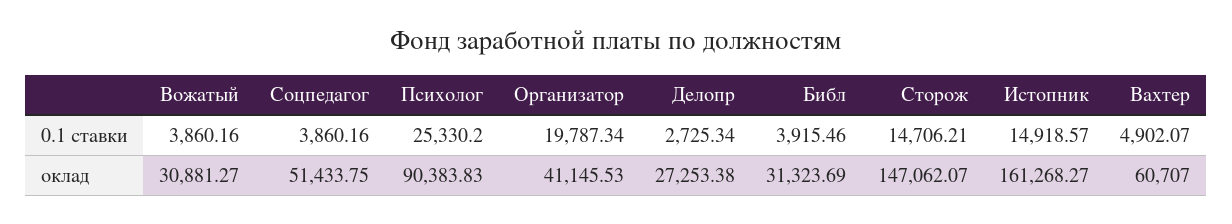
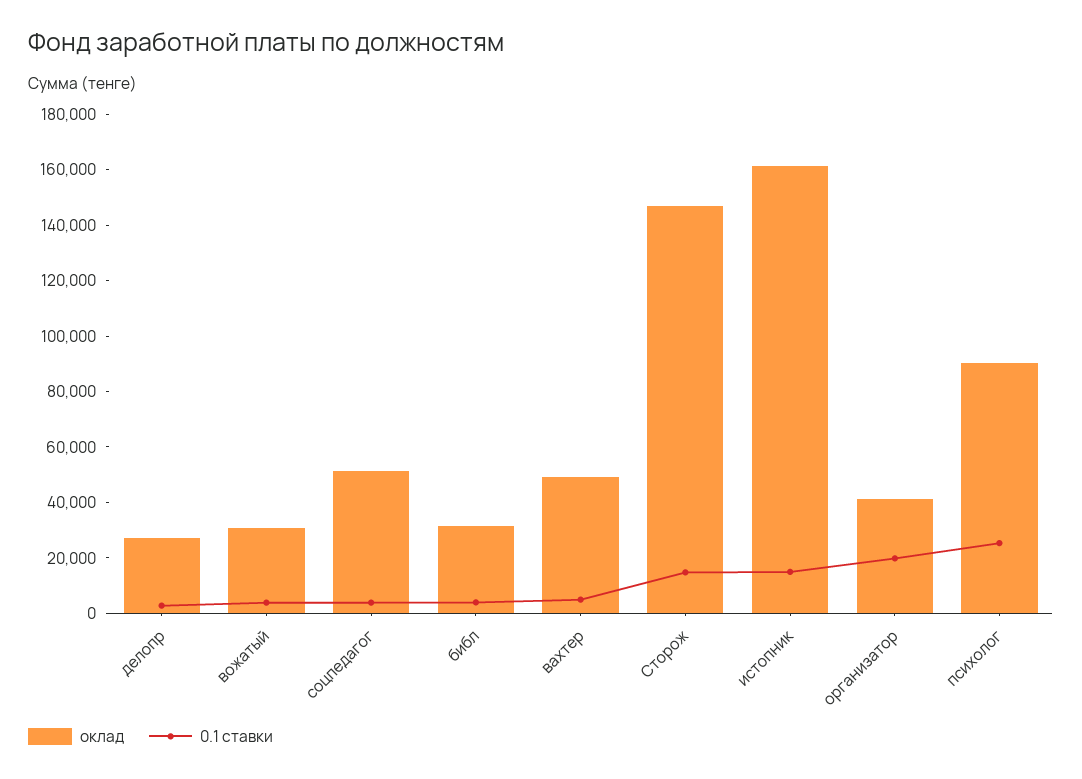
оклад, Вахтер: 60707 -> 50000

